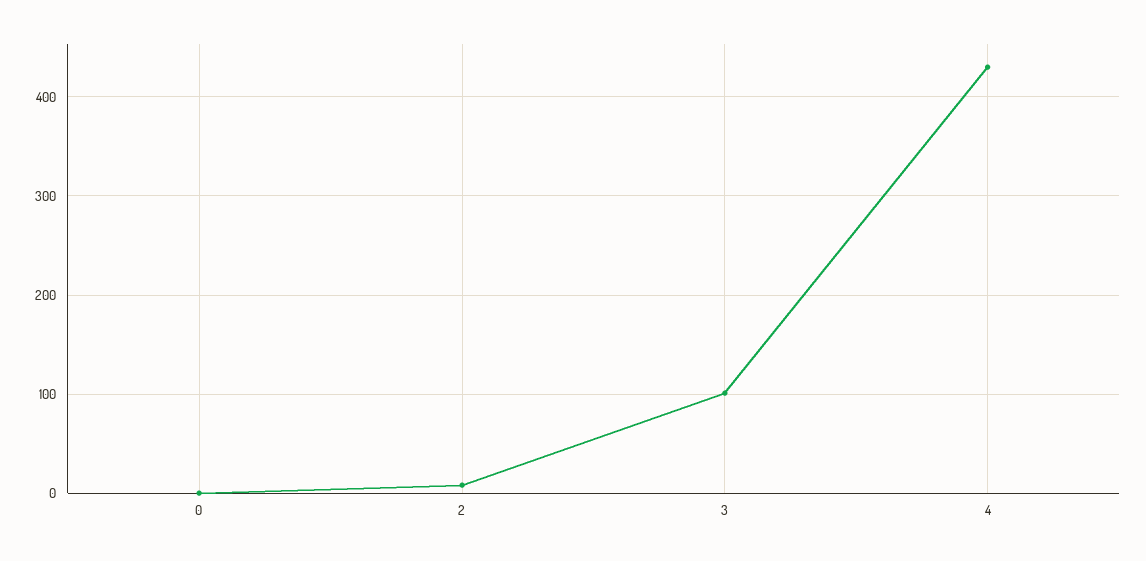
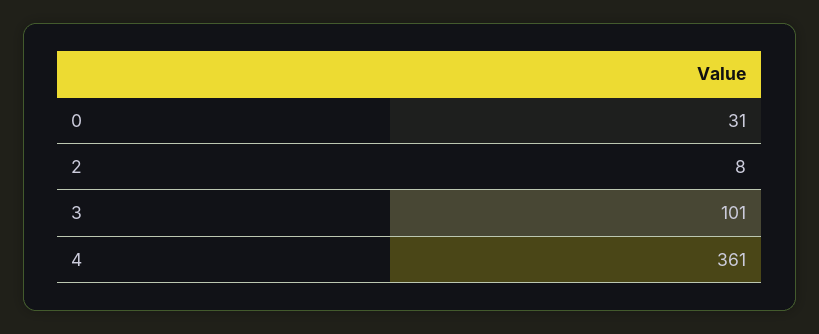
0: 0 -> 31
4: 430 -> 361

